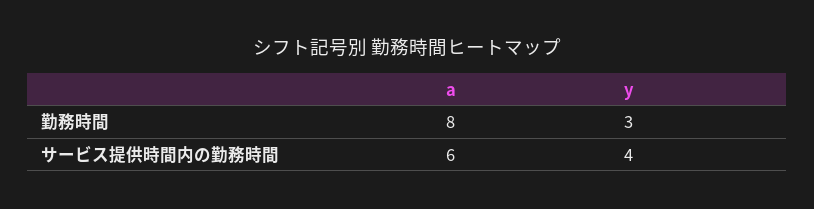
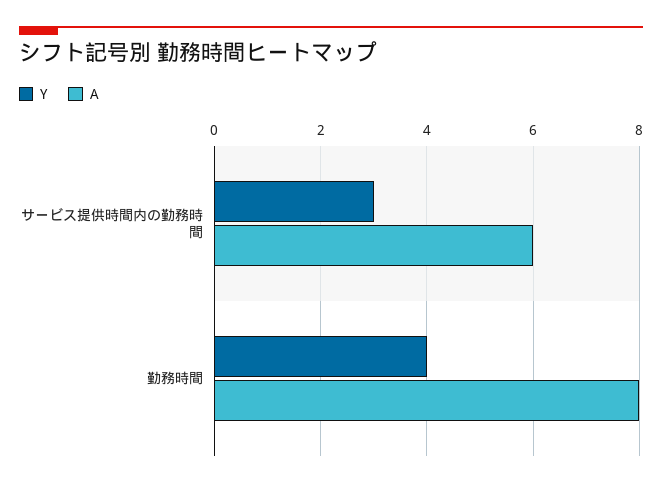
y, 勤務時間: 3 -> 4
y, サービス提供時間内の勤務時間: 4 -> 3

